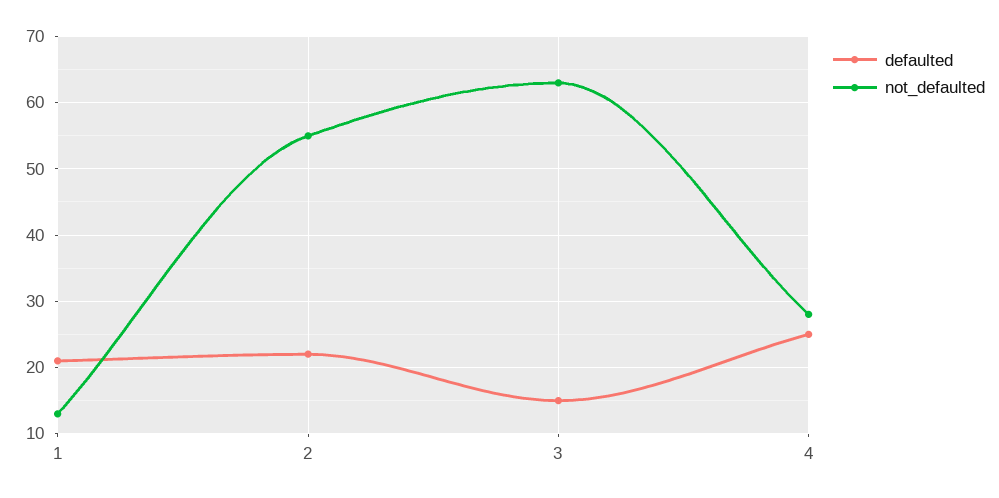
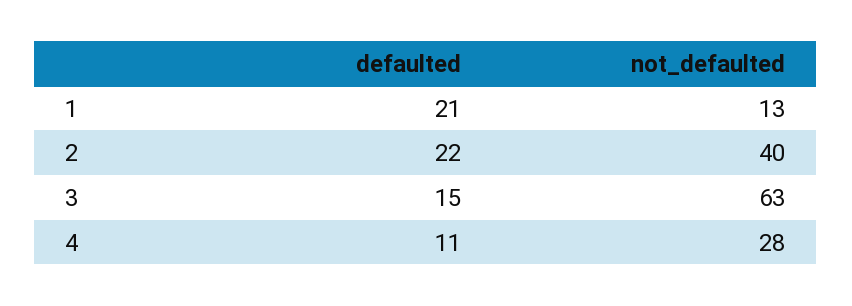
not_defaulted, 2: 55 -> 40
defaulted, 4: 25 -> 11

